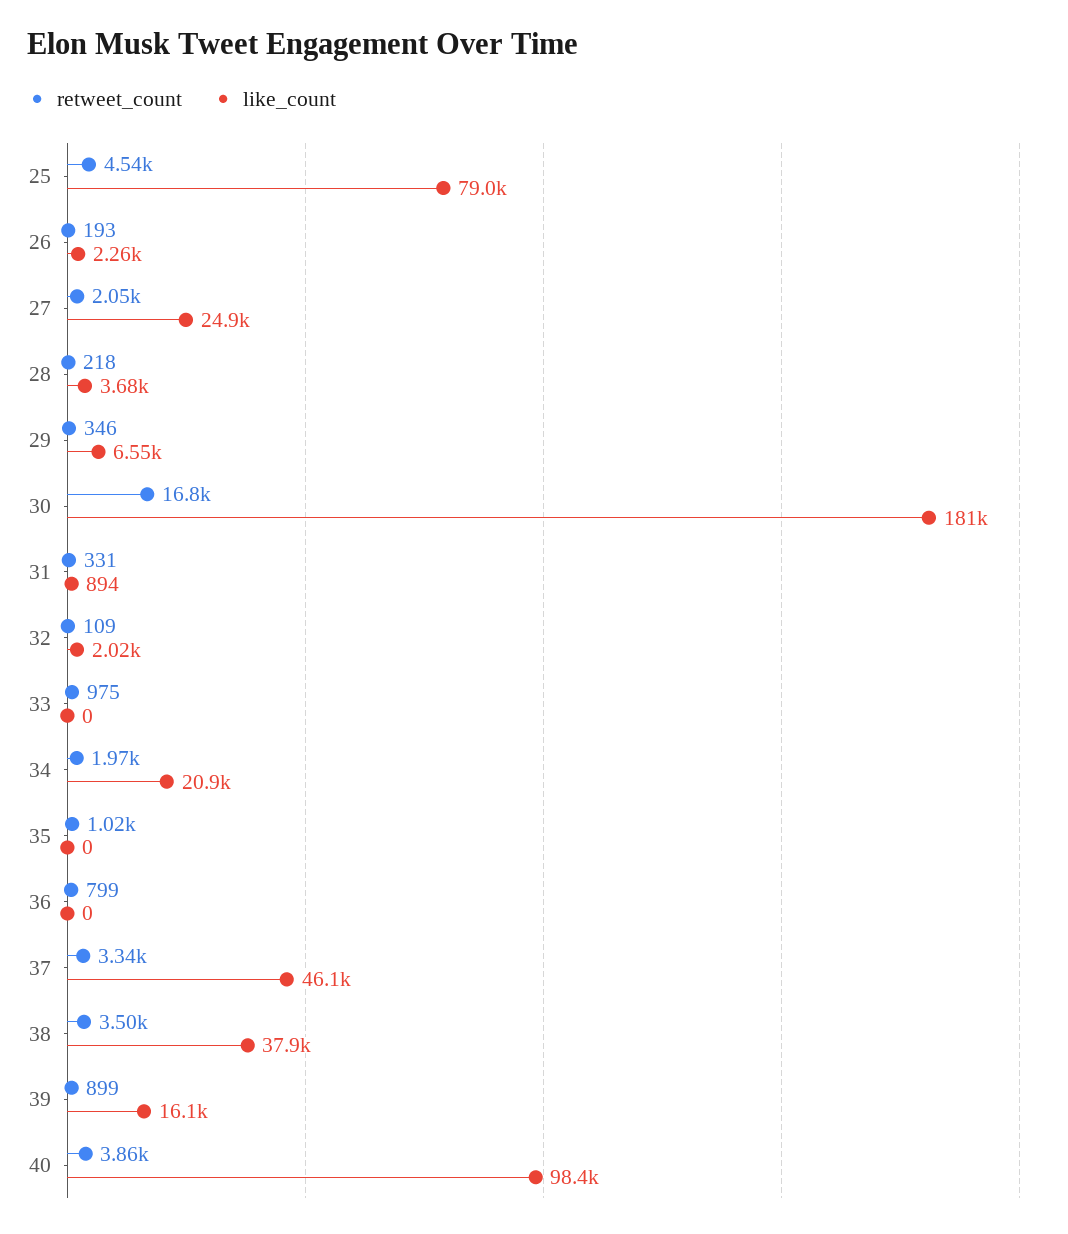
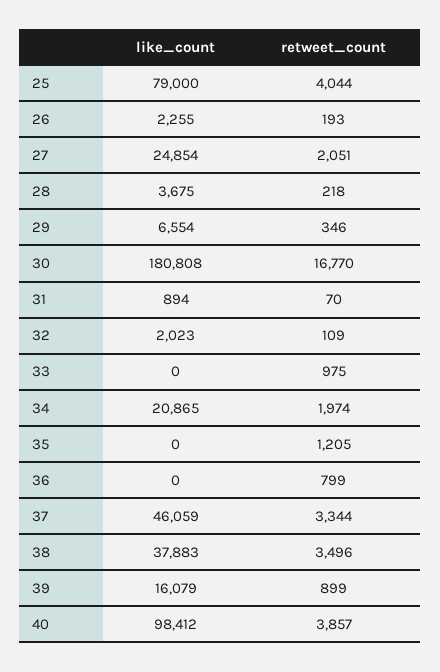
retweet_count, 25: 4540 -> 4044
retweet_count, 31: 331 -> 70
retweet_count, 35: 1020 -> 1205

